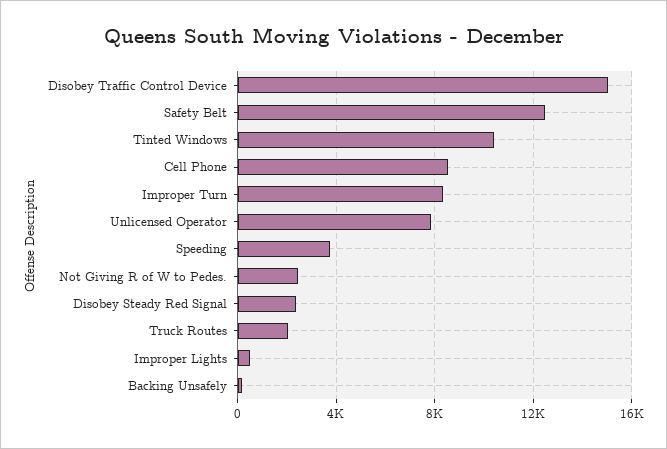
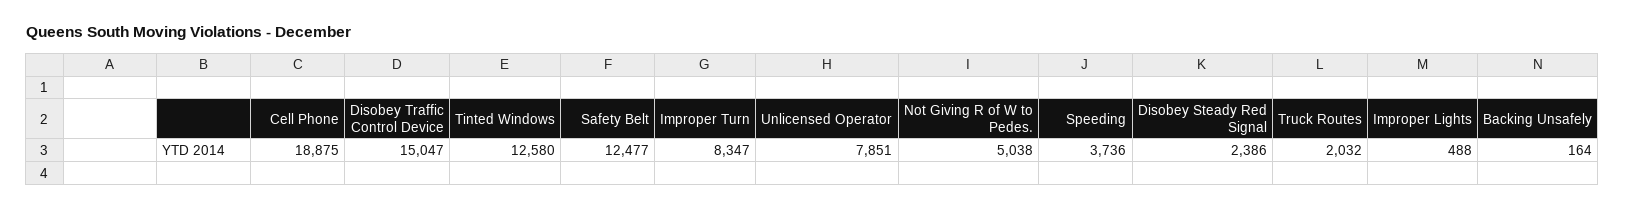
Tinted Windows: 10500 -> 12580
Cell Phone: 8500 -> 18875
Not Giving R of W to Pedes.: 2500 -> 5038

